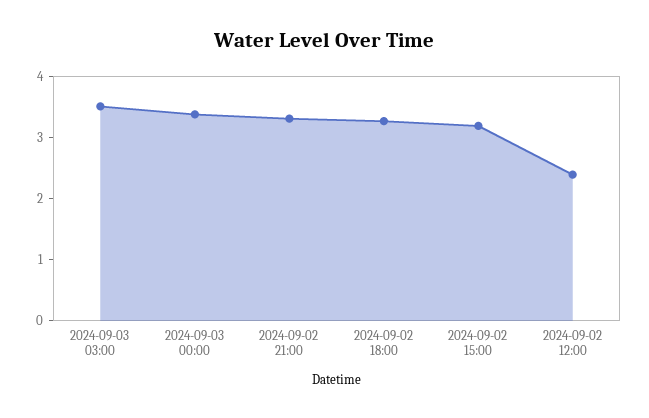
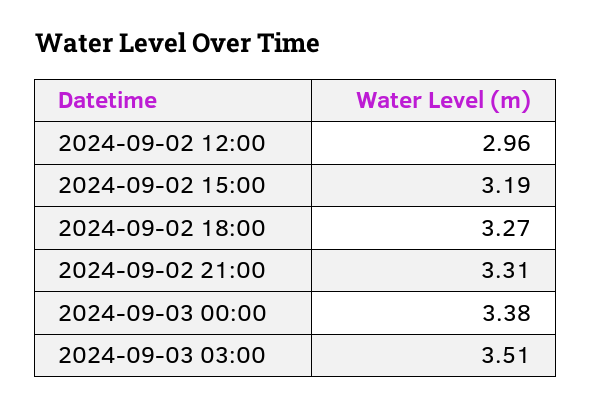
2024-09-02 12:00: 2.4 -> 2.96

